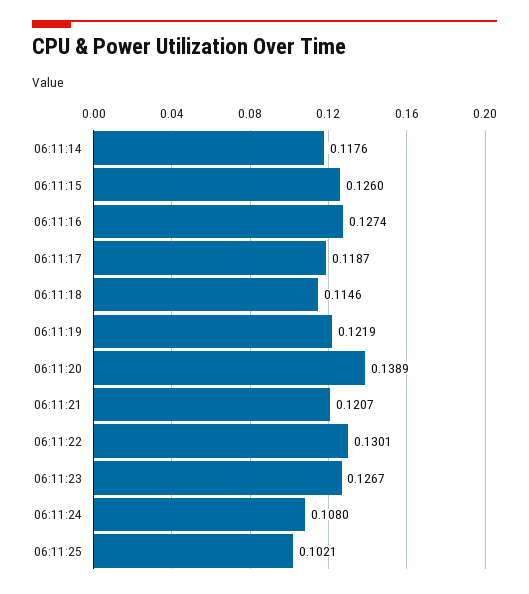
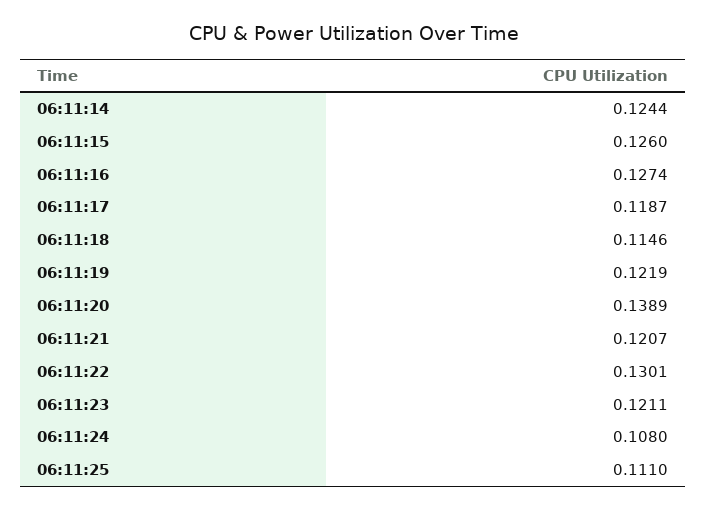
06:11:14: 0.1176 -> 0.1244
06:11:23: 0.1267 -> 0.1211
06:11:25: 0.1021 -> 0.111

